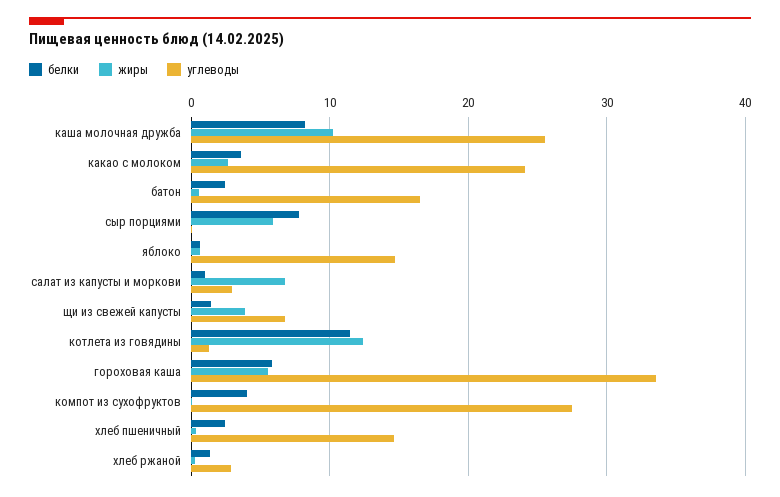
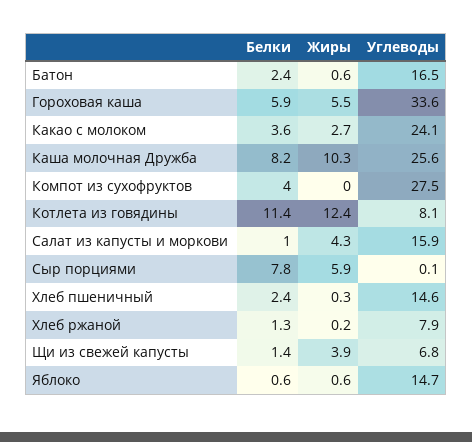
жиры, салат из капусты и моркови: 7 -> 4.3
углеводы, салат из капусты и моркови: 3 -> 15.9
углеводы, котлета из говядины: 1 -> 8.1
углеводы, хлеб ржаной: 3 -> 7.9

